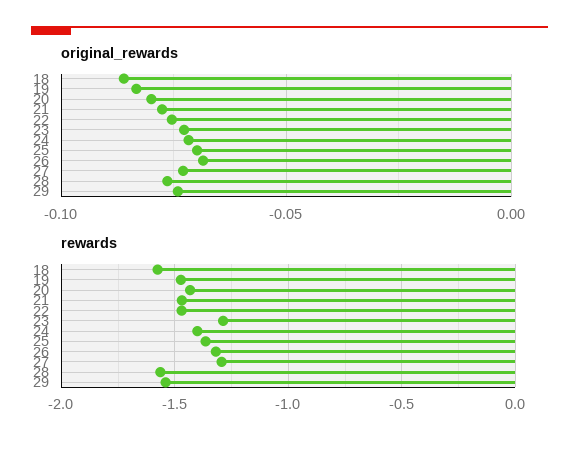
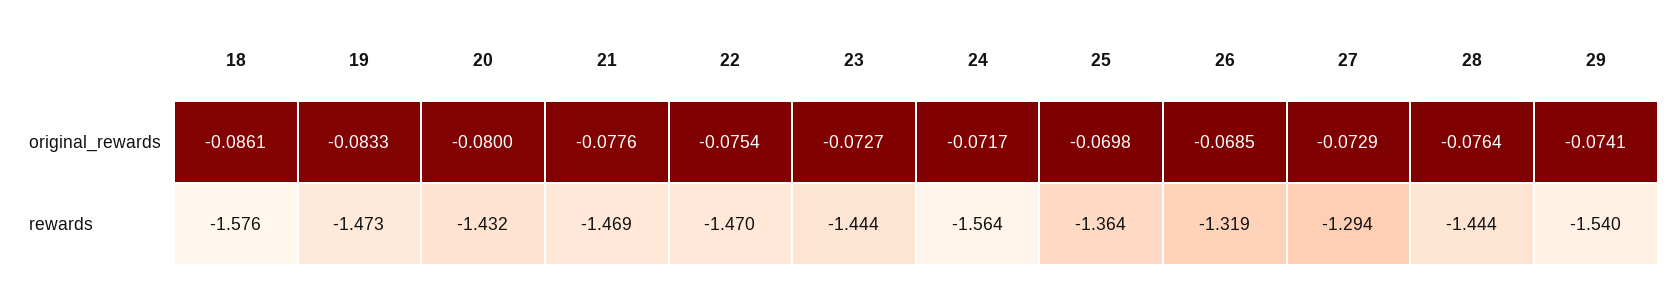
rewards, 23: -1.3 -> -1.444
rewards, 24: -1.4 -> -1.564
rewards, 28: -1.55 -> -1.444

